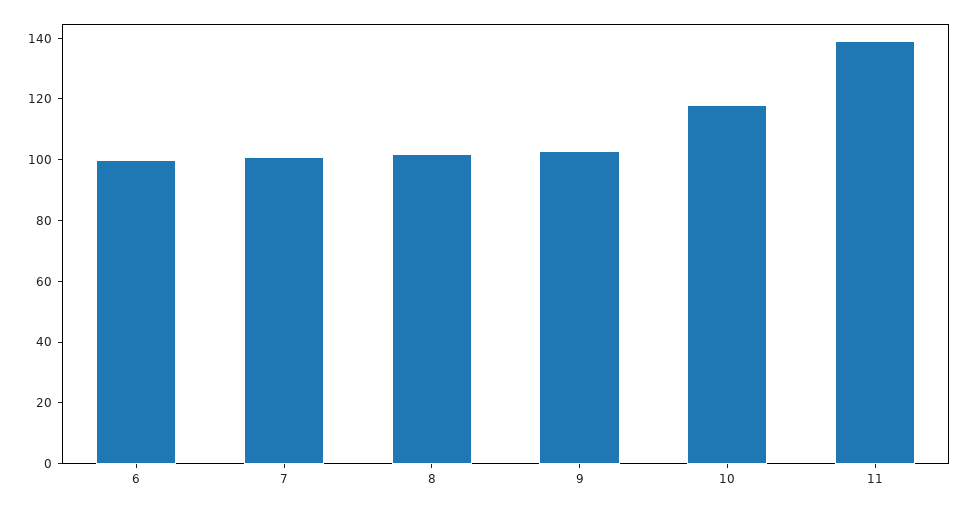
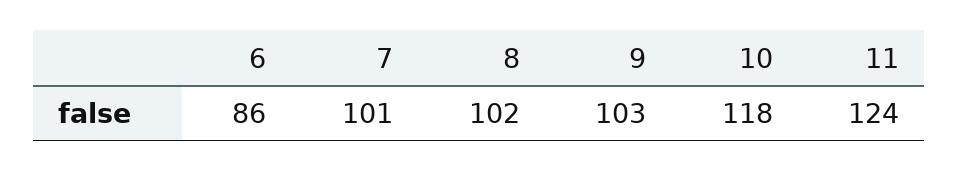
6: 100 -> 86
11: 140 -> 124

